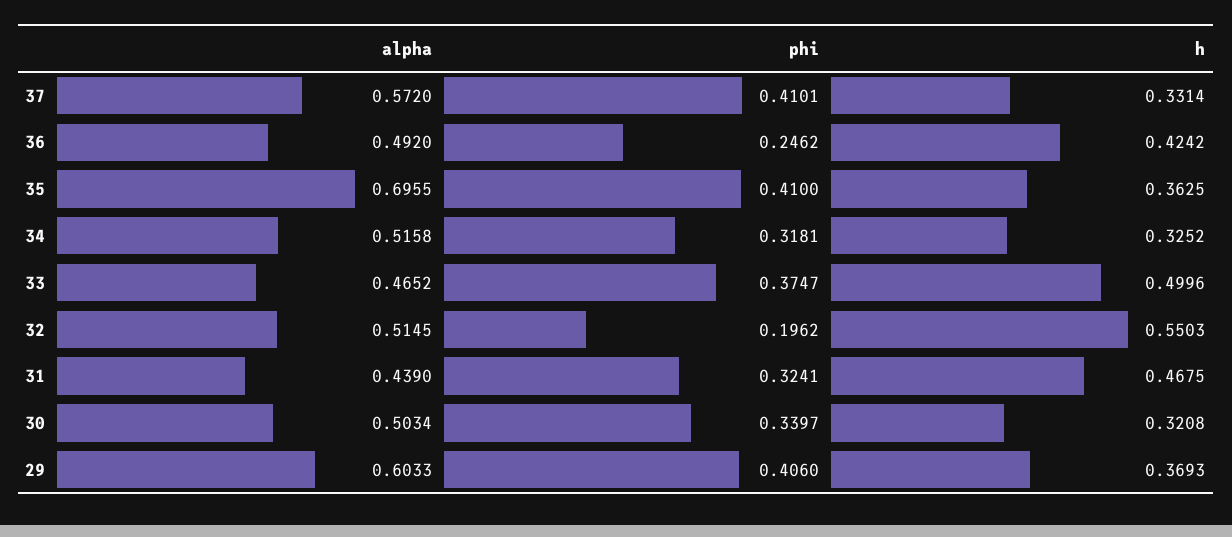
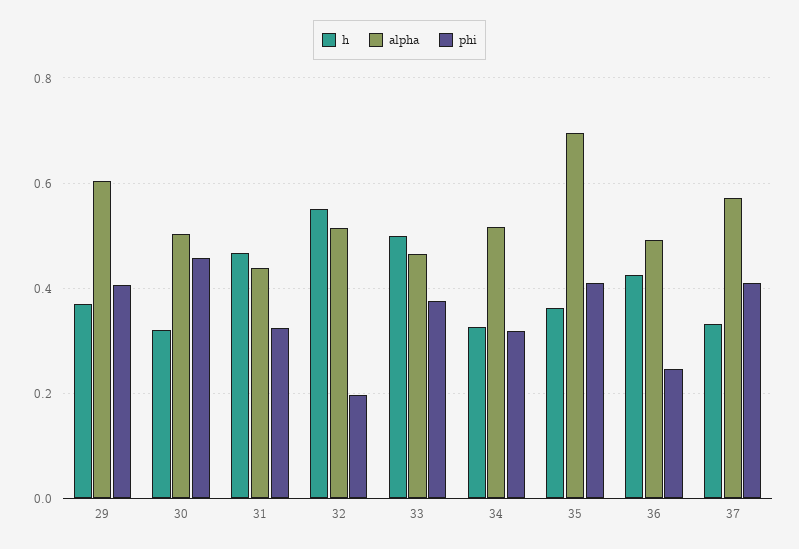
phi, 30: 0.3397 -> 0.46

